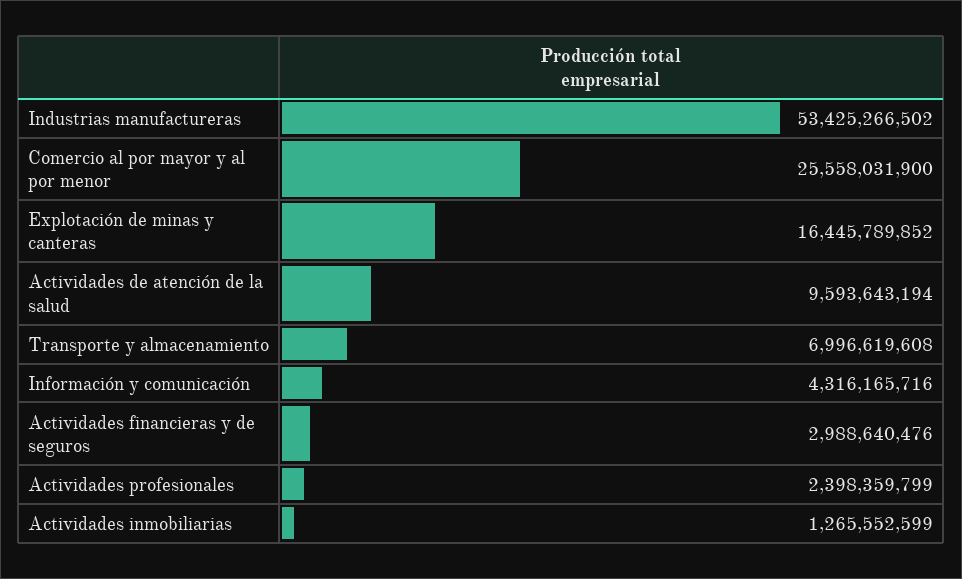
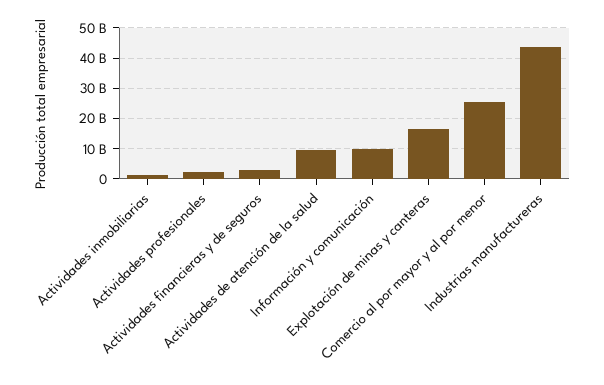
Industrias manufactureras: 53425266502 -> 44000000000
Transporte y almacenamiento: 6996619608 -> none
Información y comunicación: 4316165716 -> 10000000000

